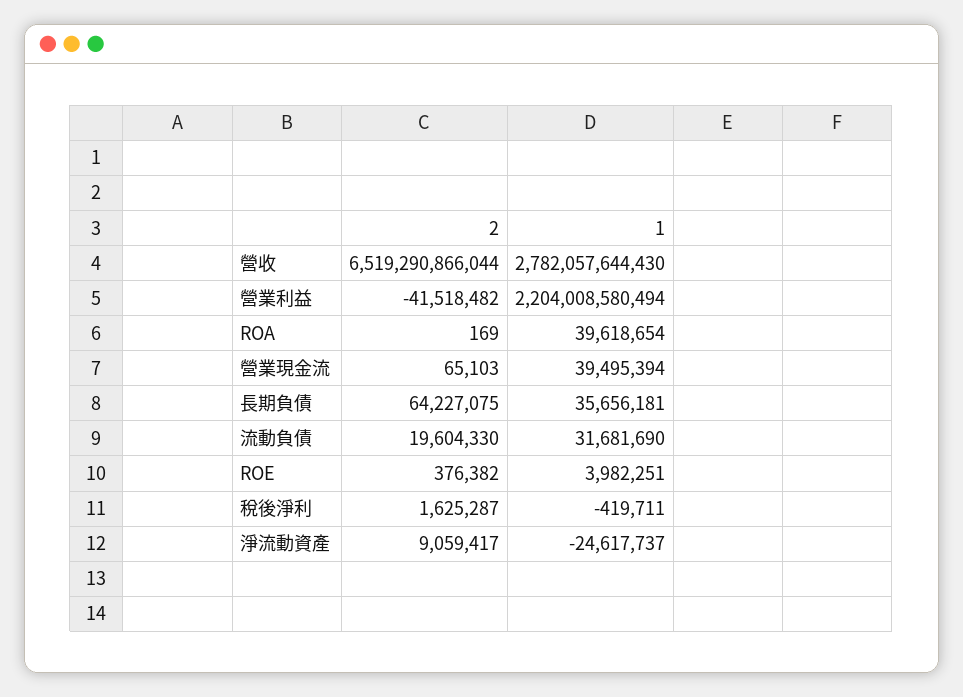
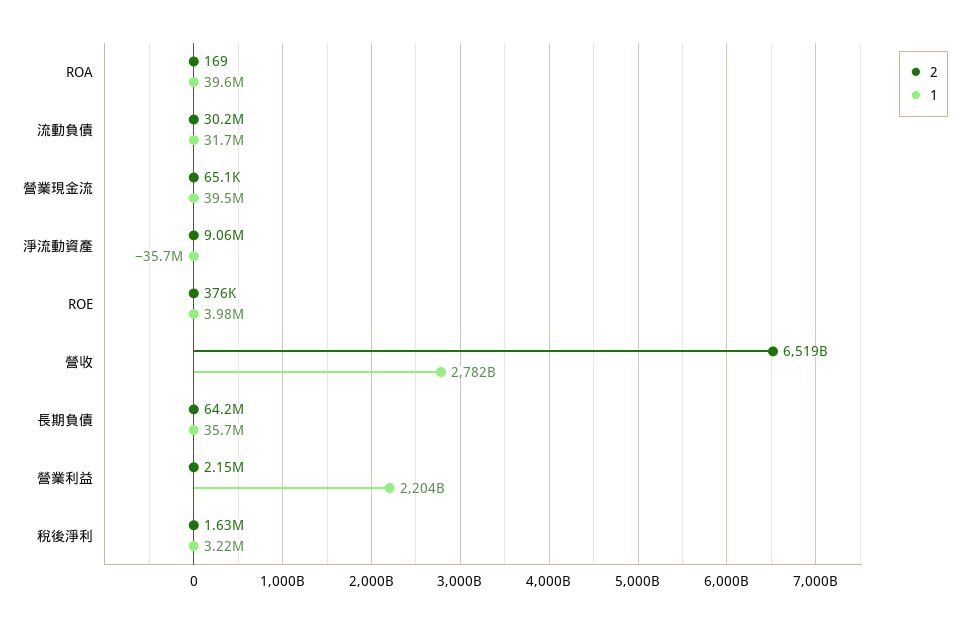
2, 營業利益: -41518482 -> 2150000
2, 流動負債: 19604330 -> 30200000
1, 稅後淨利: -419711 -> 3220000
1, 淨流動資產: -24617737 -> -35700000

